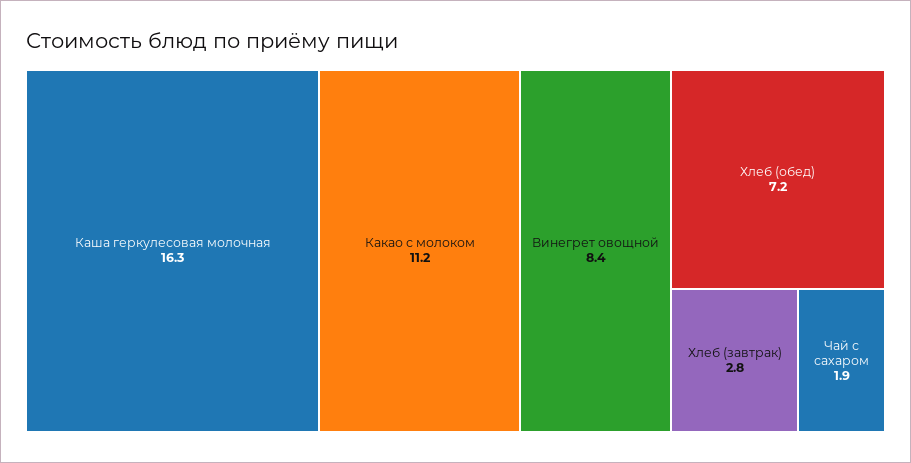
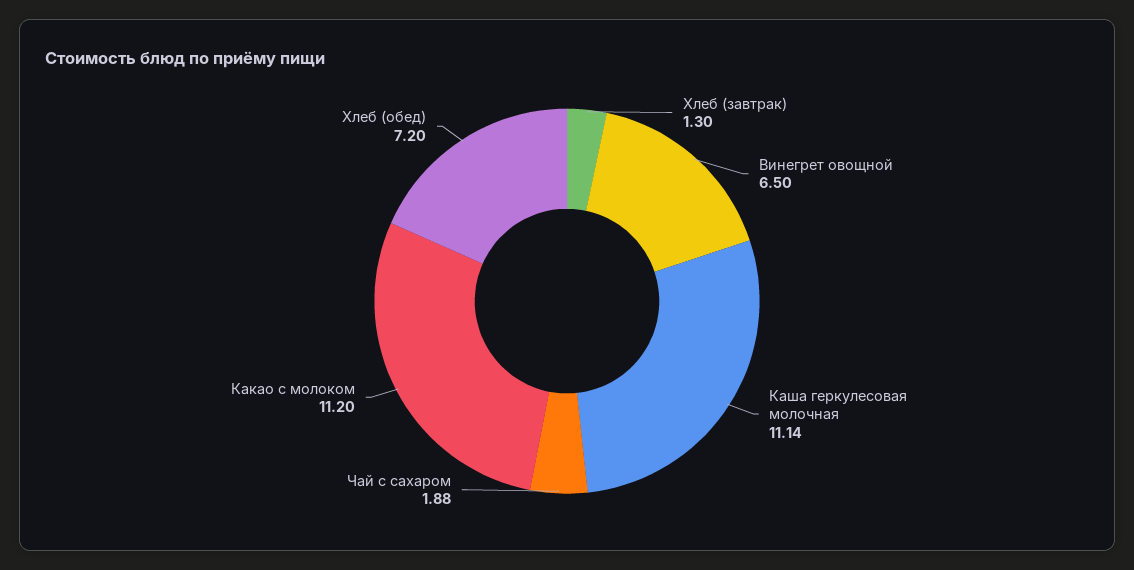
Каша геркулесовая молочная: 16.3 -> 11.14
Винегрет овощной: 8.4 -> 6.5
Хлеб (завтрак): 2.8 -> 1.3

